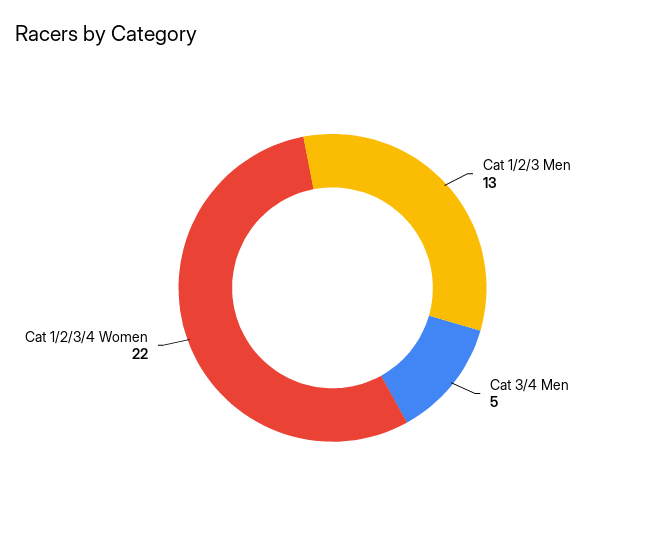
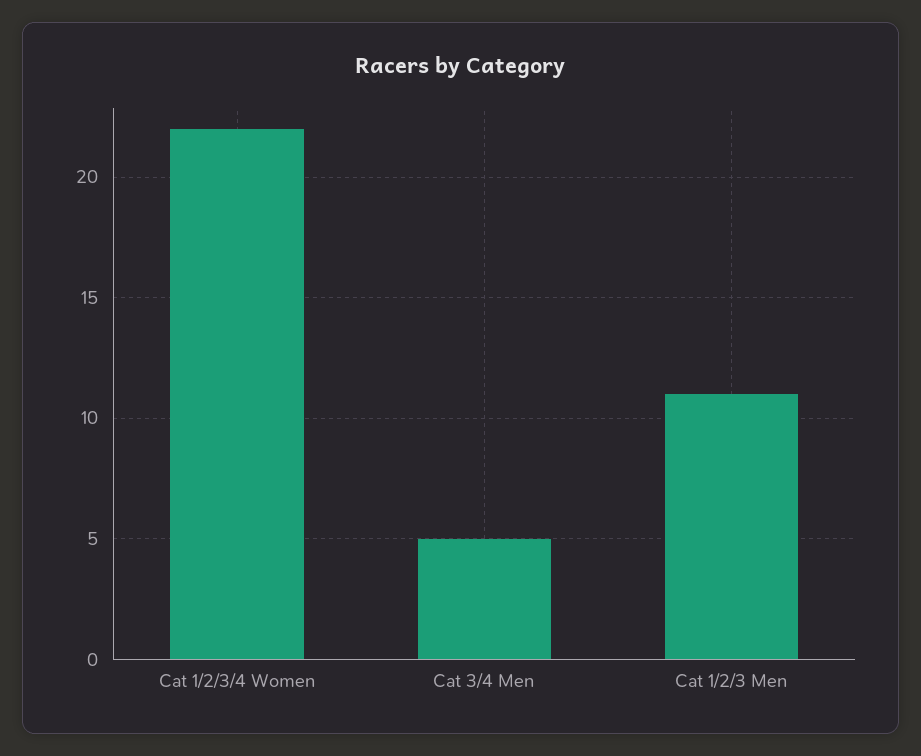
Cat 1/2/3 Men: 13 -> 11

